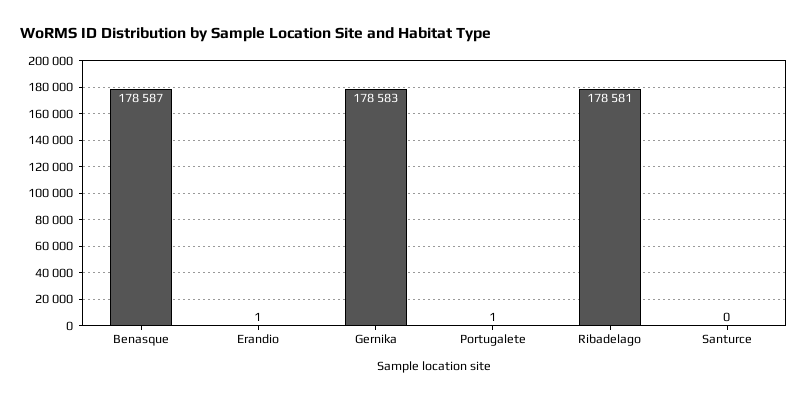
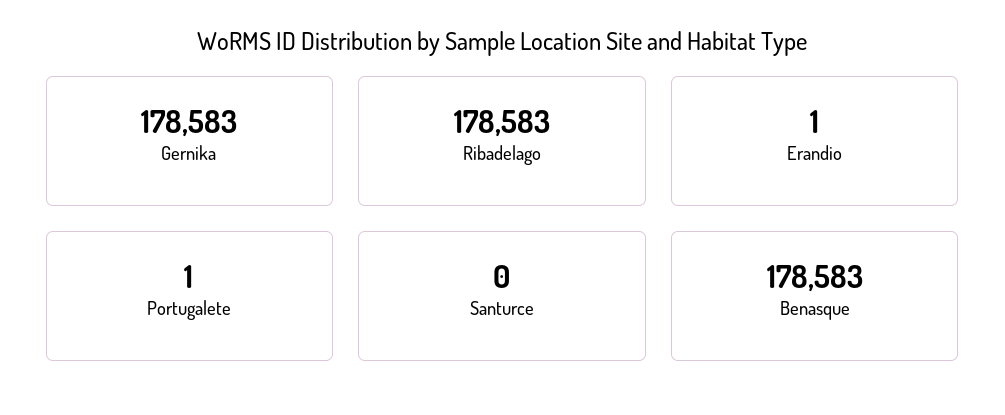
Benasque: 178587 -> 178583
Ribadelago: 178581 -> 178583

